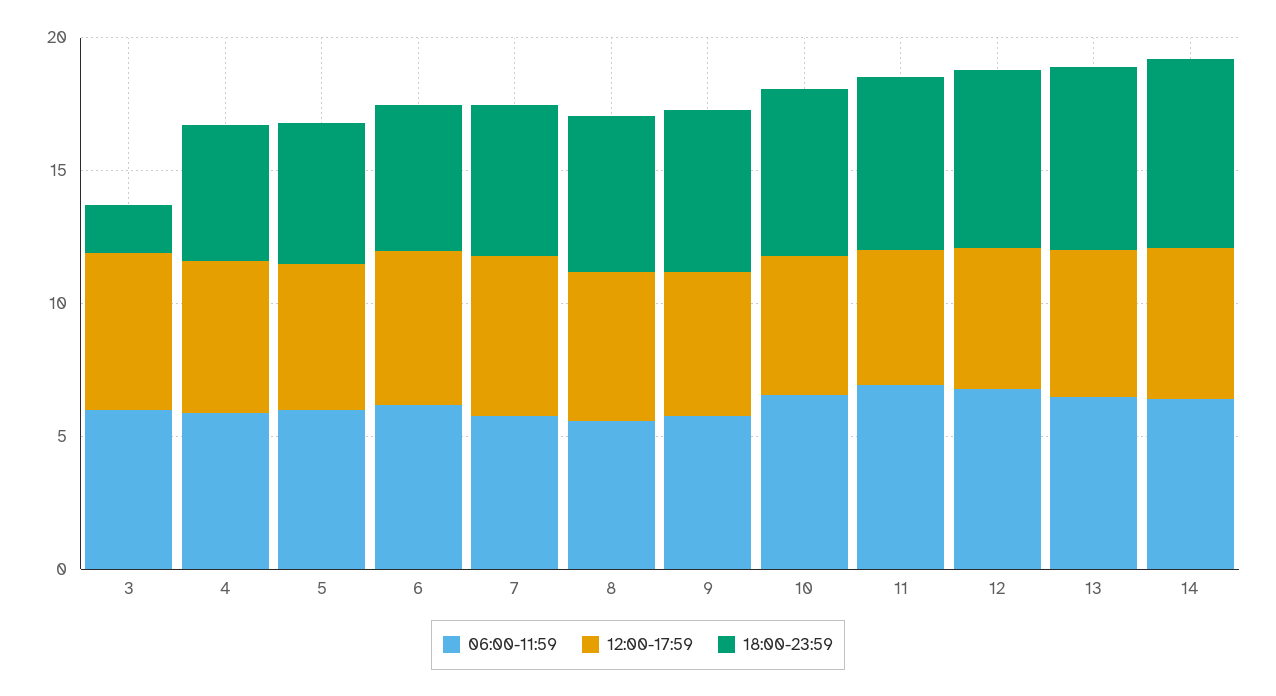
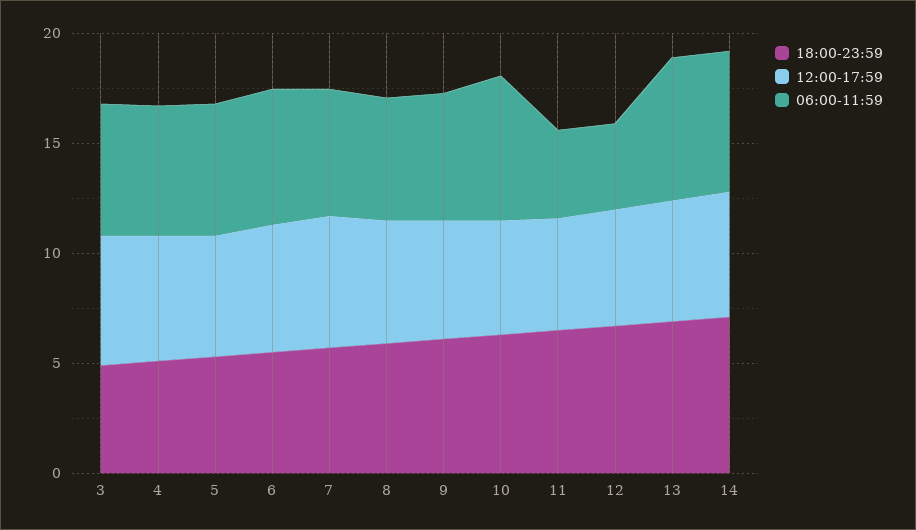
18:00-23:59, 3: 2 -> 5
06:00-11:59, 11: 7 -> 4
06:00-11:59, 12: 7 -> 4

